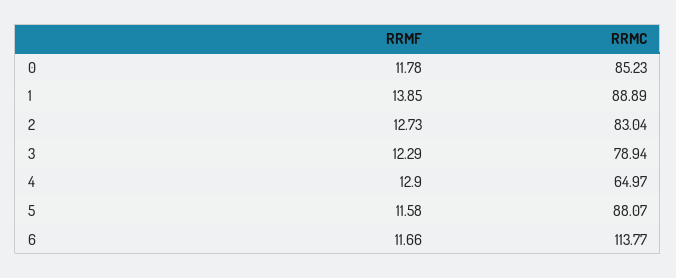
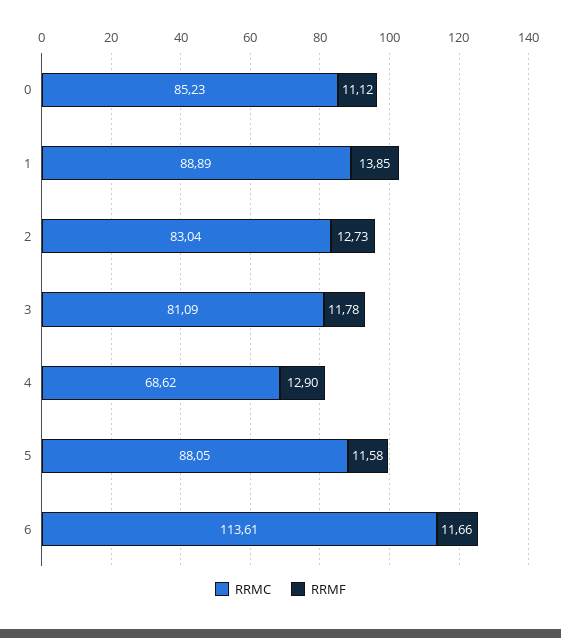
RRMF, 0: 11.78 -> 11.12
RRMF, 3: 12.29 -> 11.78
RRMC, 3: 78.94 -> 81.09
RRMC, 4: 64.97 -> 68.62
RRMC, 5: 88.07 -> 88.05
RRMC, 6: 113.77 -> 113.61

